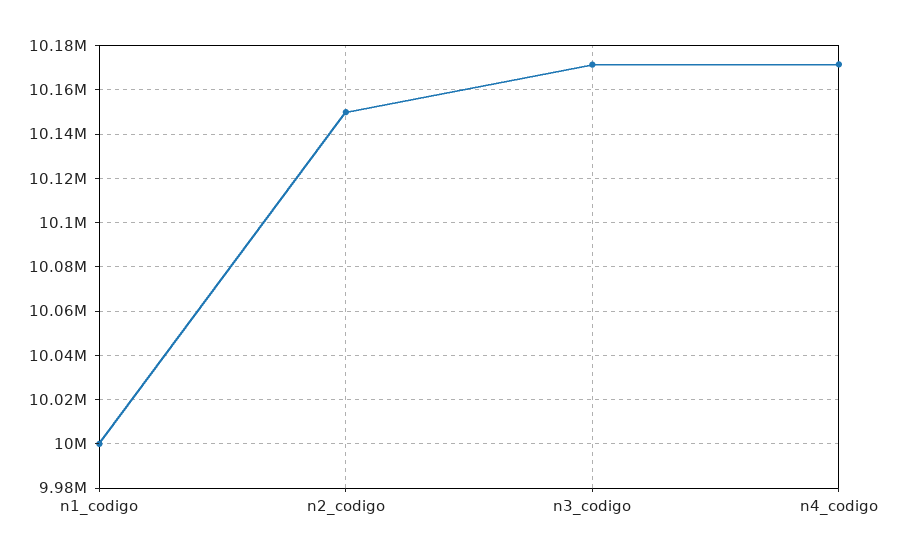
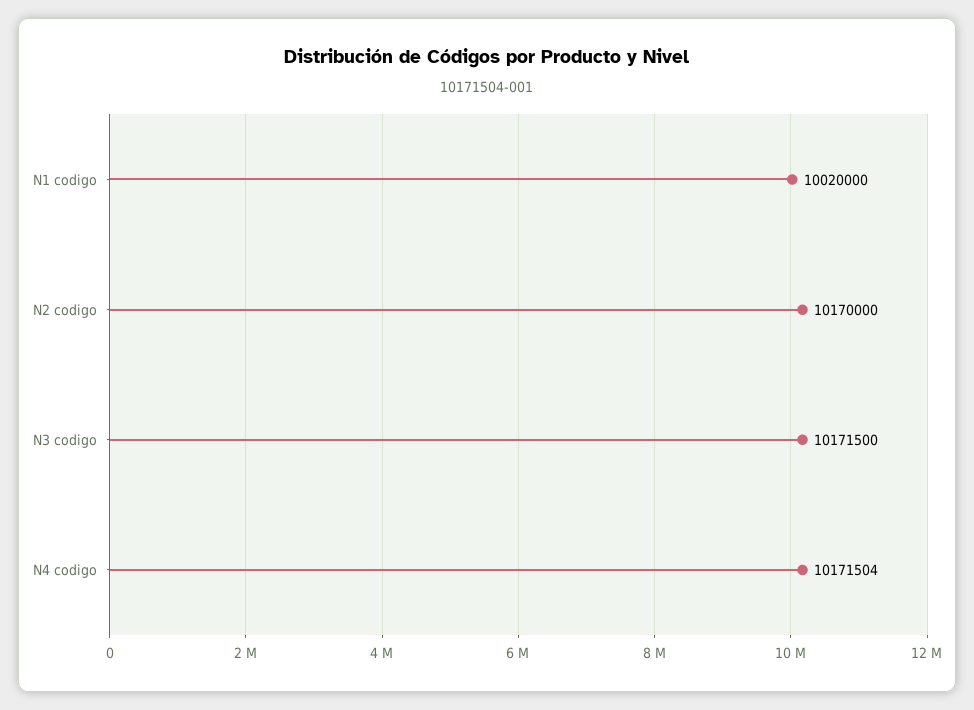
n1_codigo: 10000000 -> 10020000
n2_codigo: 10150000 -> 10170000

